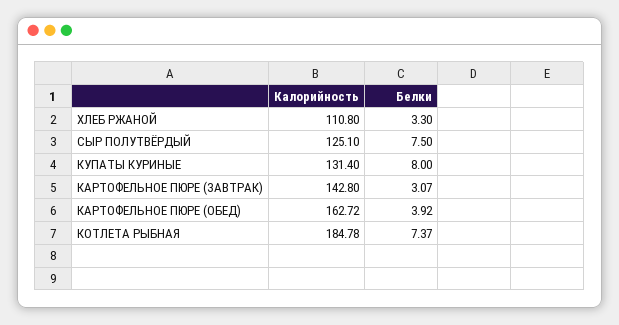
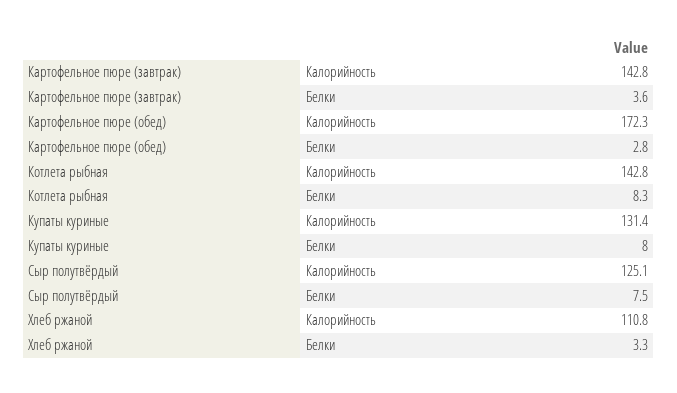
Белки, КАРТОФЕЛЬНОЕ ПЮРЕ (ЗАВТРАК): 3.07 -> 3.6
Калорийность, КАРТОФЕЛЬНОЕ ПЮРЕ (ОБЕД): 162.72 -> 172.3
Белки, КАРТОФЕЛЬНОЕ ПЮРЕ (ОБЕД): 3.92 -> 2.8
Калорийность, КОТЛЕТА РЫБНАЯ: 184.78 -> 142.8
Белки, КОТЛЕТА РЫБНАЯ: 7.37 -> 8.3

